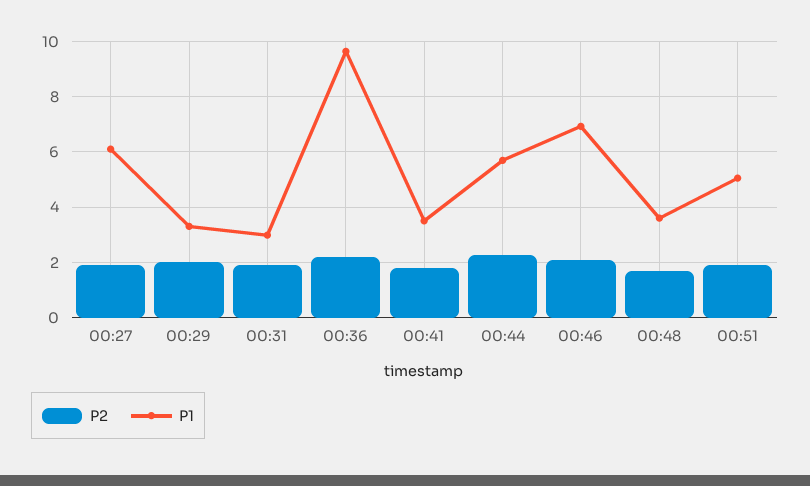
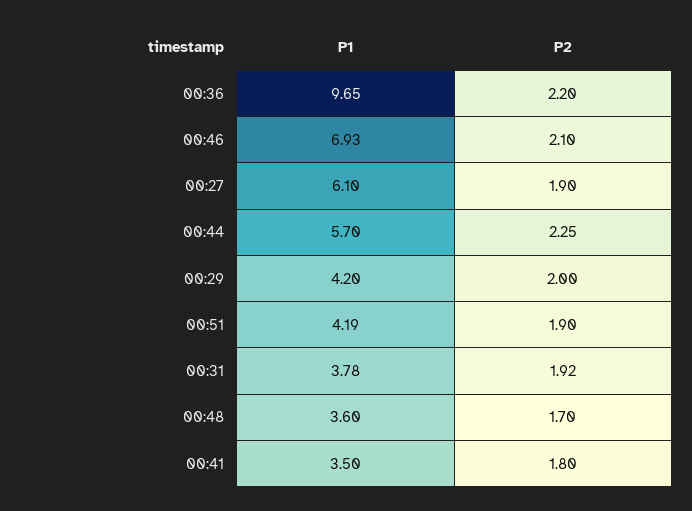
P1, 00:29: 3.25 -> 4.2
P1, 00:31: 3 -> 3.78
P1, 00:51: 5 -> 4.19

